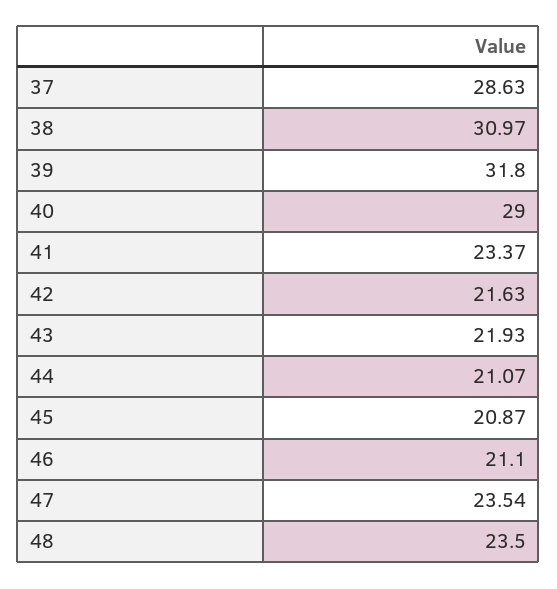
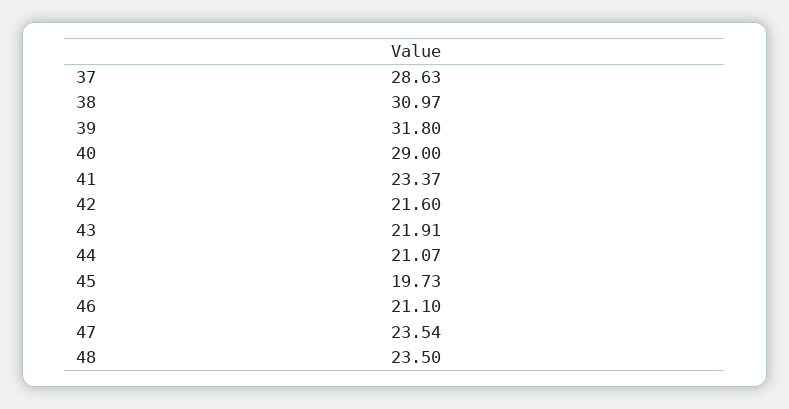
42: 21.63 -> 21.6
43: 21.93 -> 21.91
45: 20.87 -> 19.73

